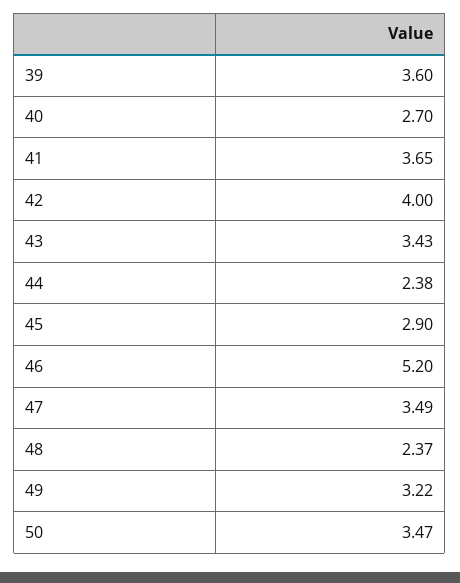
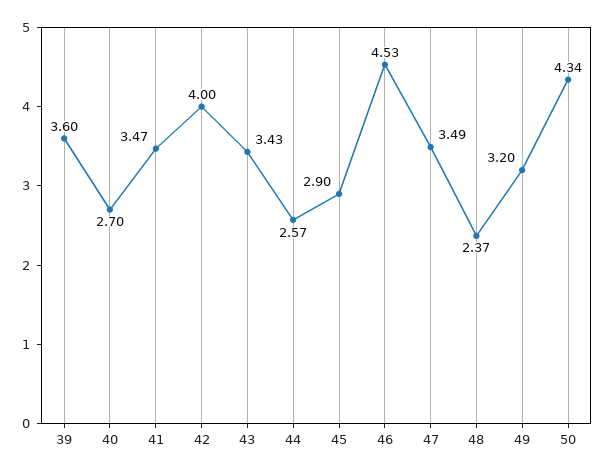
41: 3.65 -> 3.47
44: 2.38 -> 2.57
46: 5.2 -> 4.53
49: 3.22 -> 3.2
50: 3.47 -> 4.34

